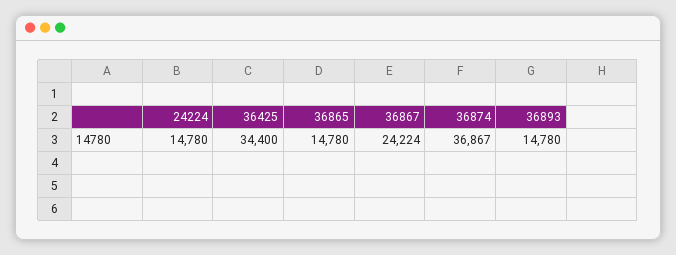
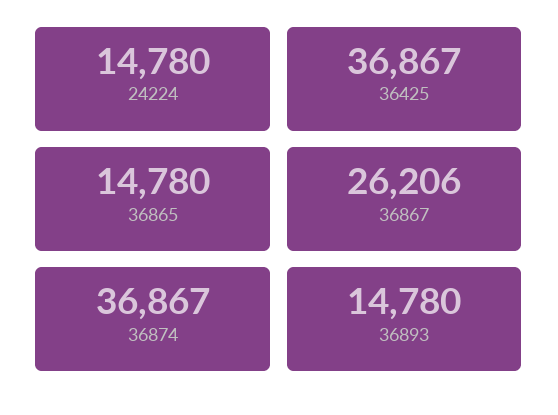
36425: 34400 -> 36867
36867: 24224 -> 26206

